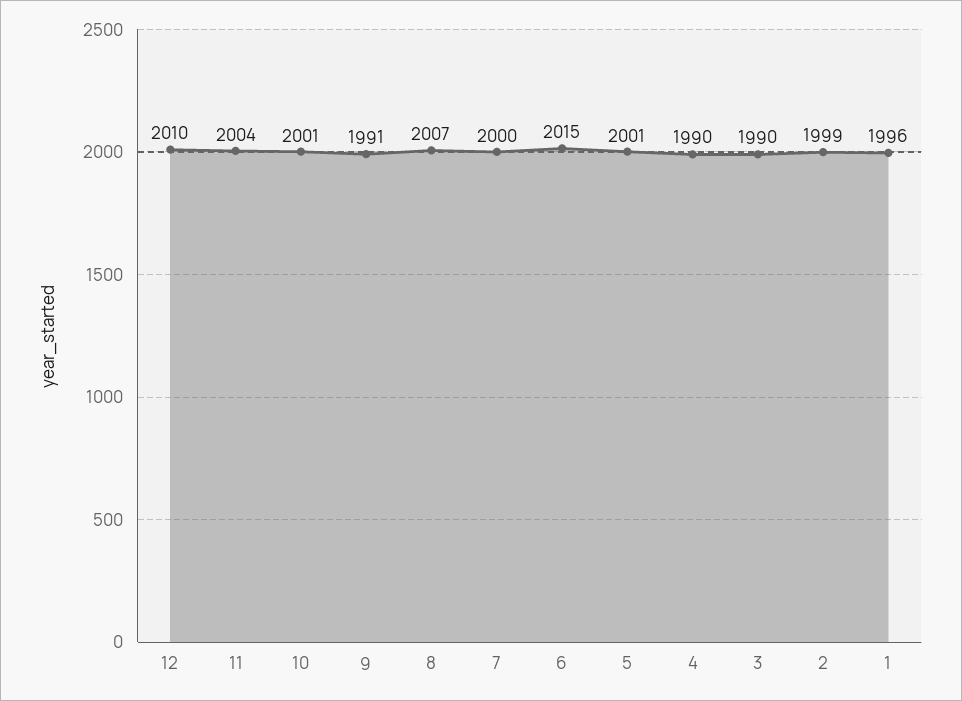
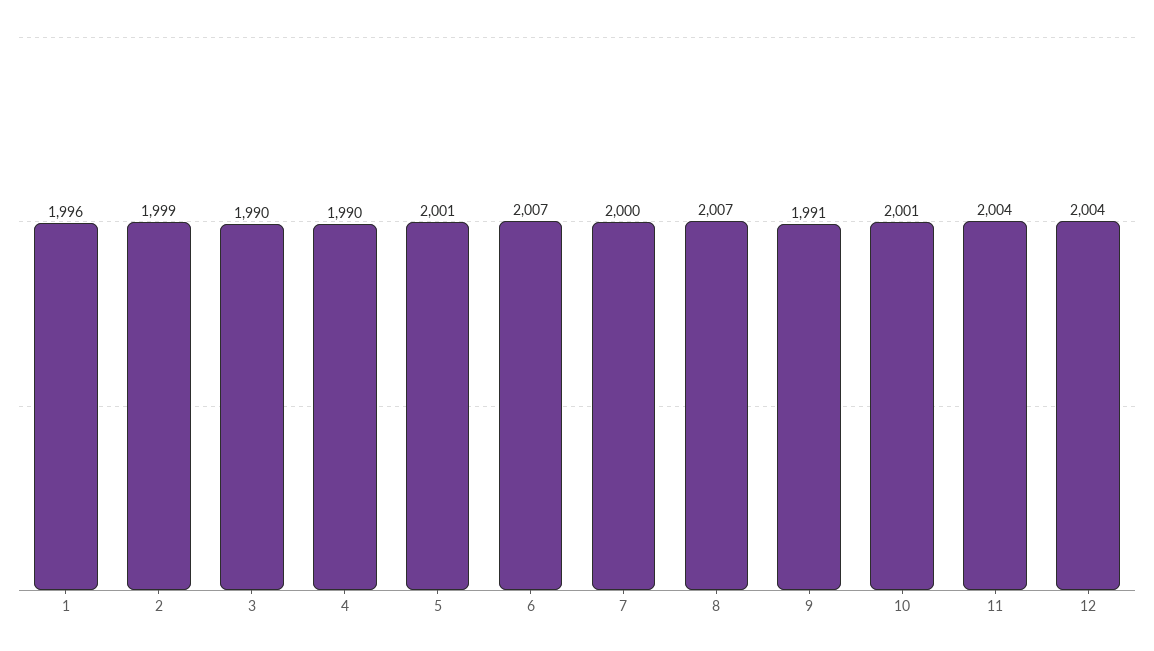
12: 2010 -> 2004
6: 2015 -> 2007

